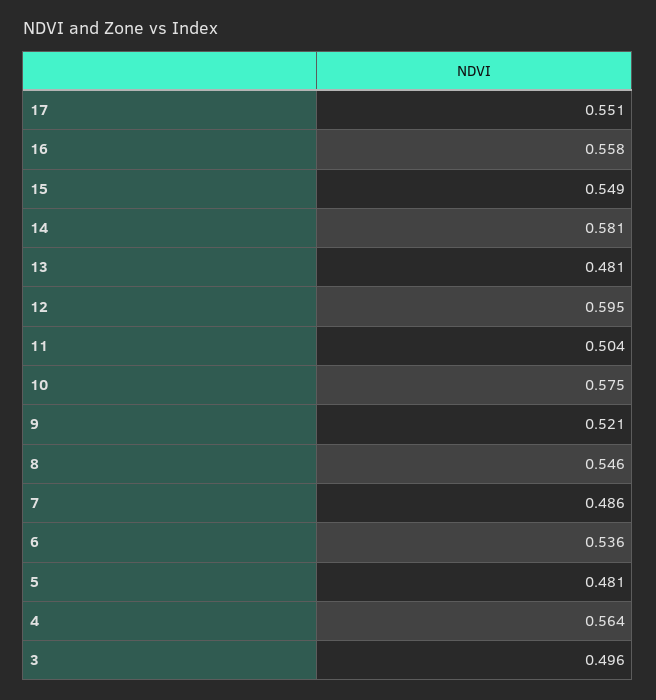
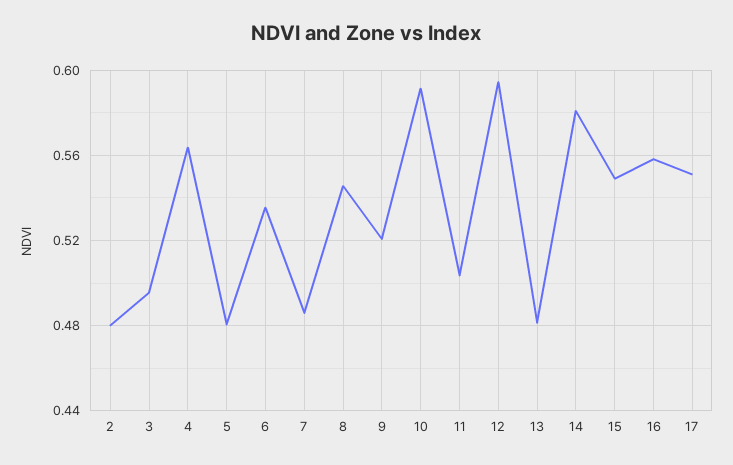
10: 0.575 -> 0.59
2: none -> 0.48

